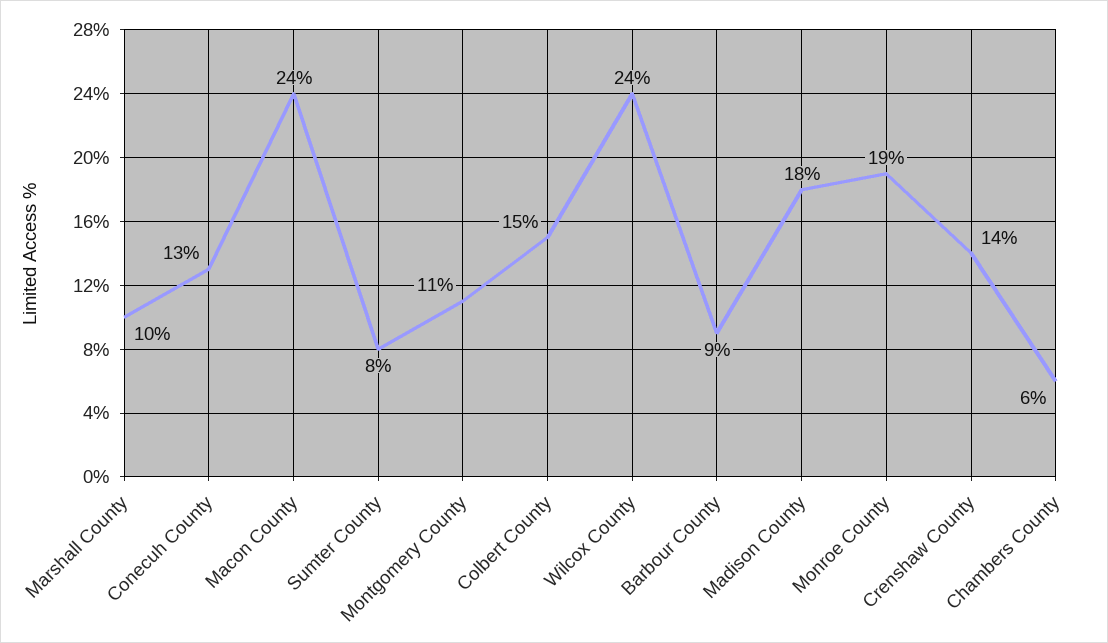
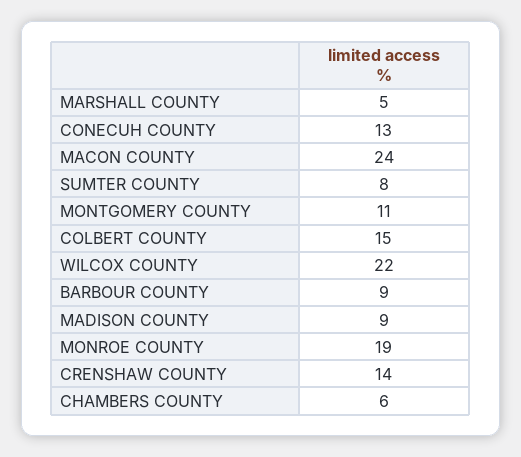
Marshall County: 10 -> 5
Wilcox County: 24 -> 22
Madison County: 18 -> 9

